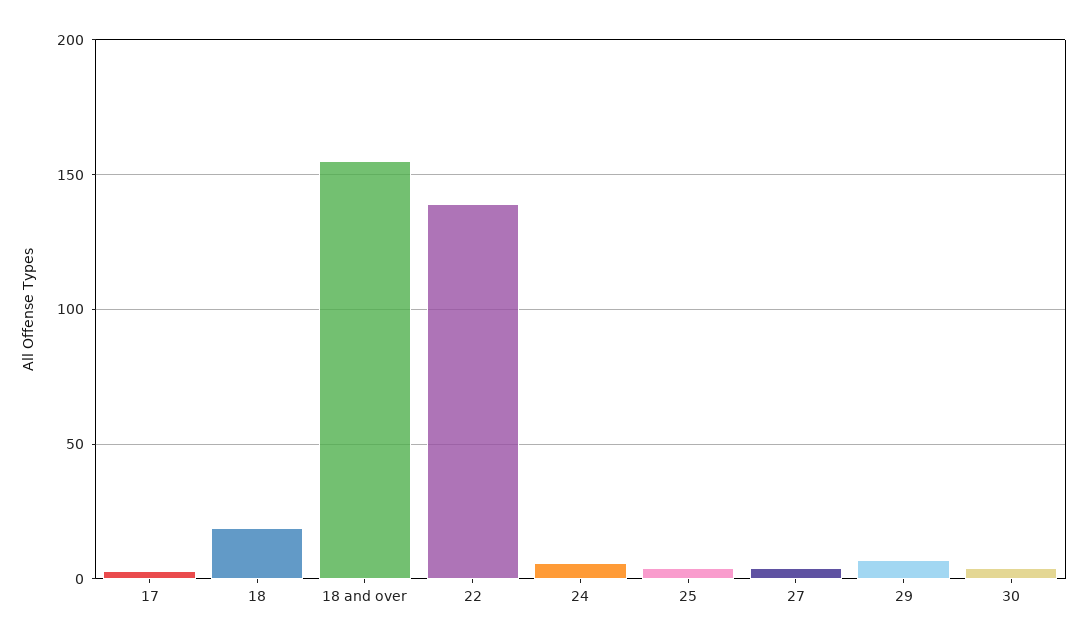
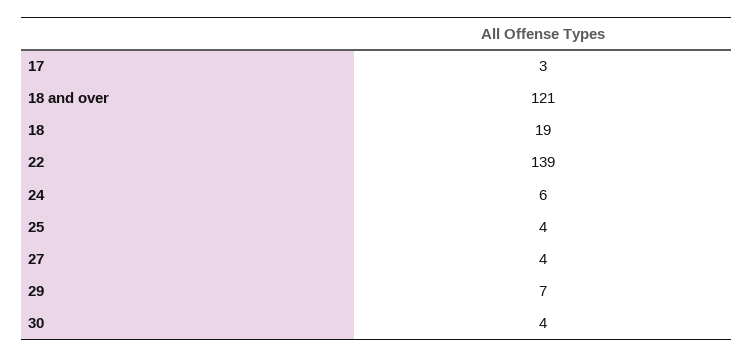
18 and over: 155 -> 121

